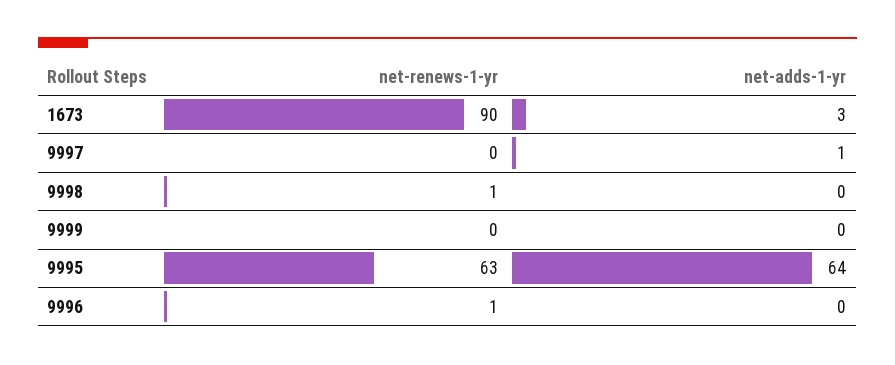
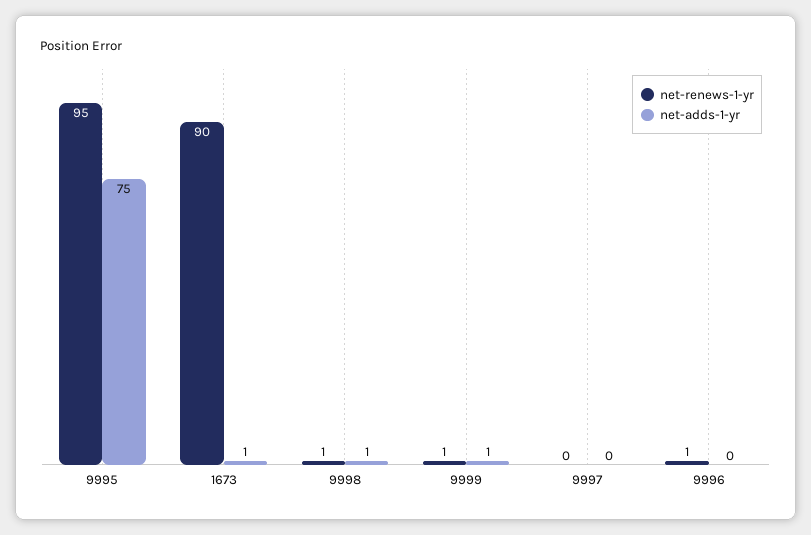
net-adds-1-yr, 1673: 3 -> 1
net-adds-1-yr, 9997: 1 -> 0
net-adds-1-yr, 9998: 0 -> 1
net-renews-1-yr, 9999: 0 -> 1
net-adds-1-yr, 9999: 0 -> 1
net-renews-1-yr, 9995: 63 -> 95
net-adds-1-yr, 9995: 64 -> 75

